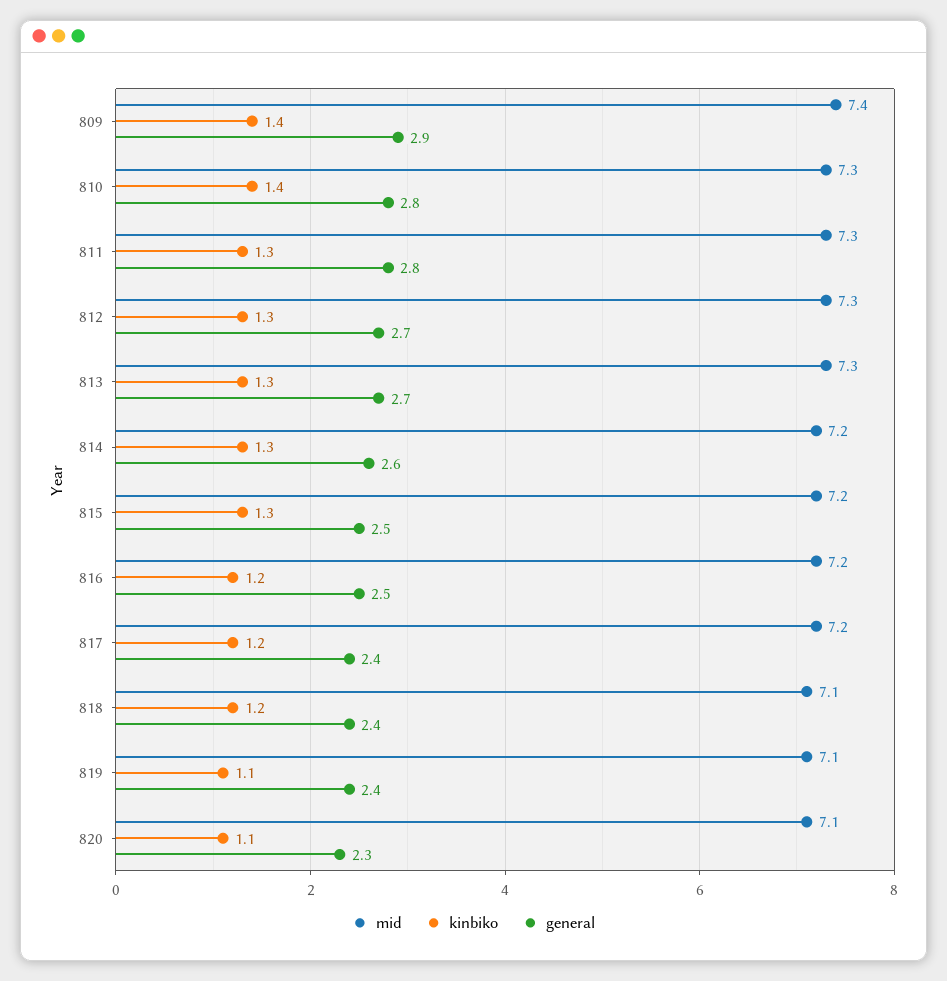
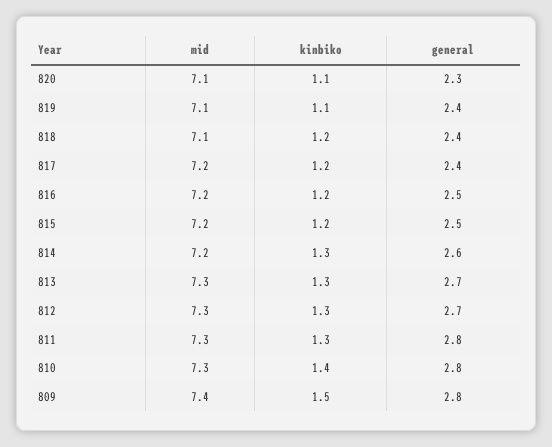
kinbiko, 809: 1.4 -> 1.5
general, 809: 2.9 -> 2.8
kinbiko, 815: 1.3 -> 1.2

